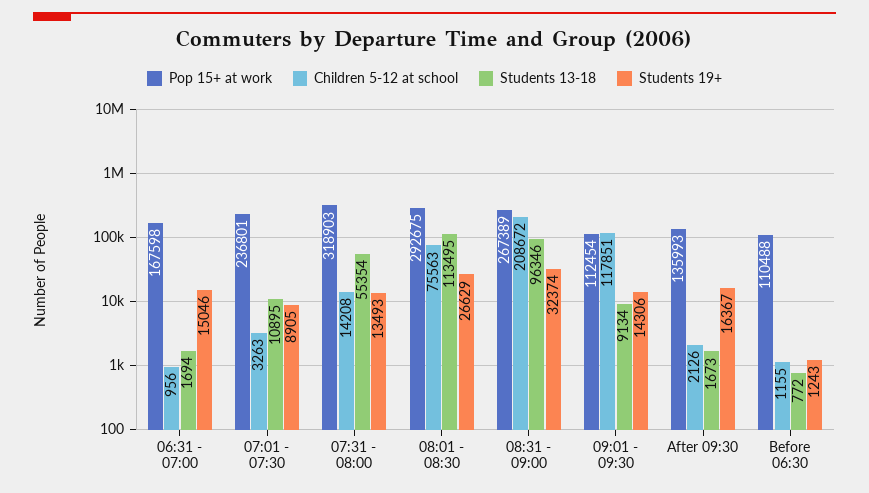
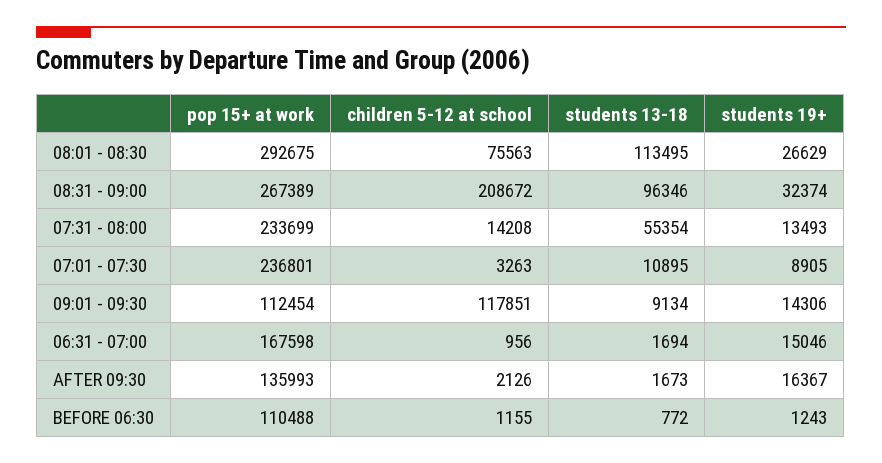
Pop 15+ at work, 07:31 - 08:00: 318903 -> 233699

